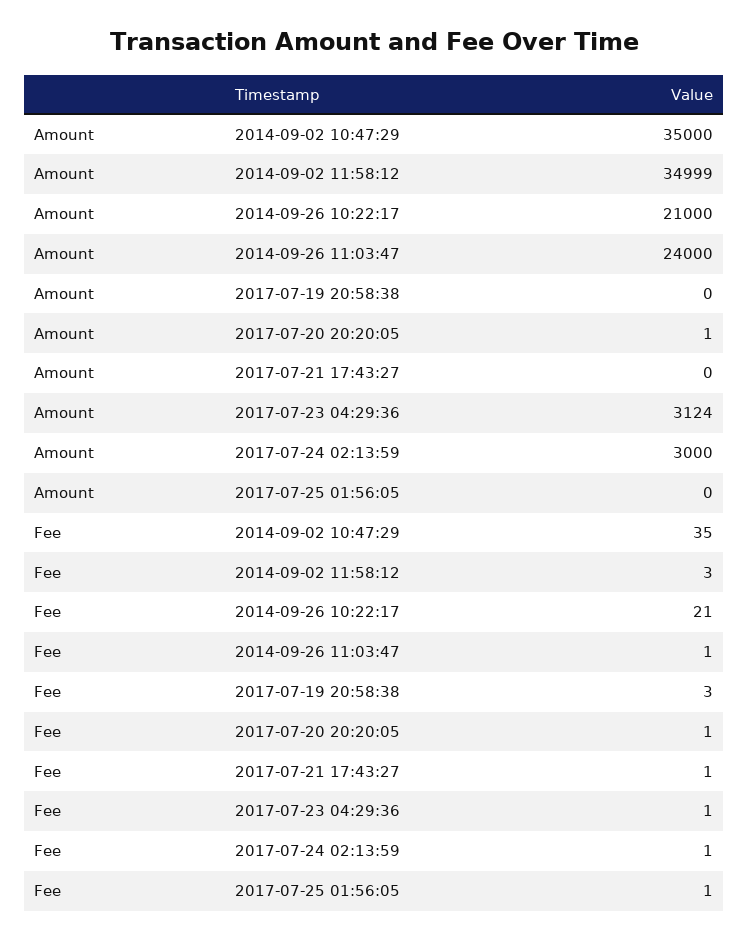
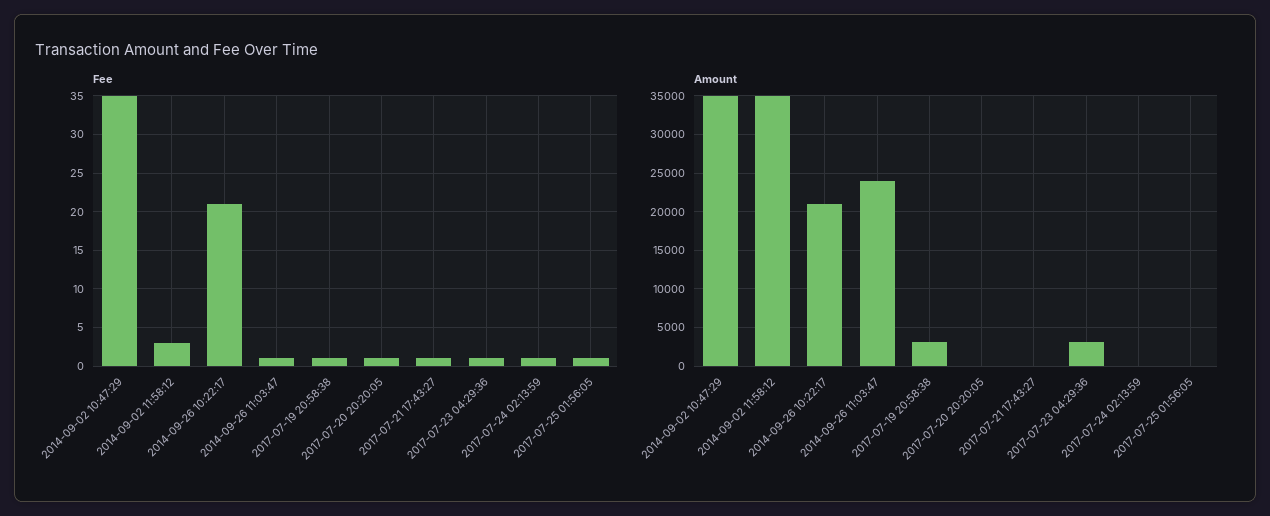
Amount, 2017-07-19 20:58:38: 0 -> 3000
Amount, 2017-07-24 02:13:59: 3000 -> 0
Fee, 2017-07-19 20:58:38: 3 -> 1

